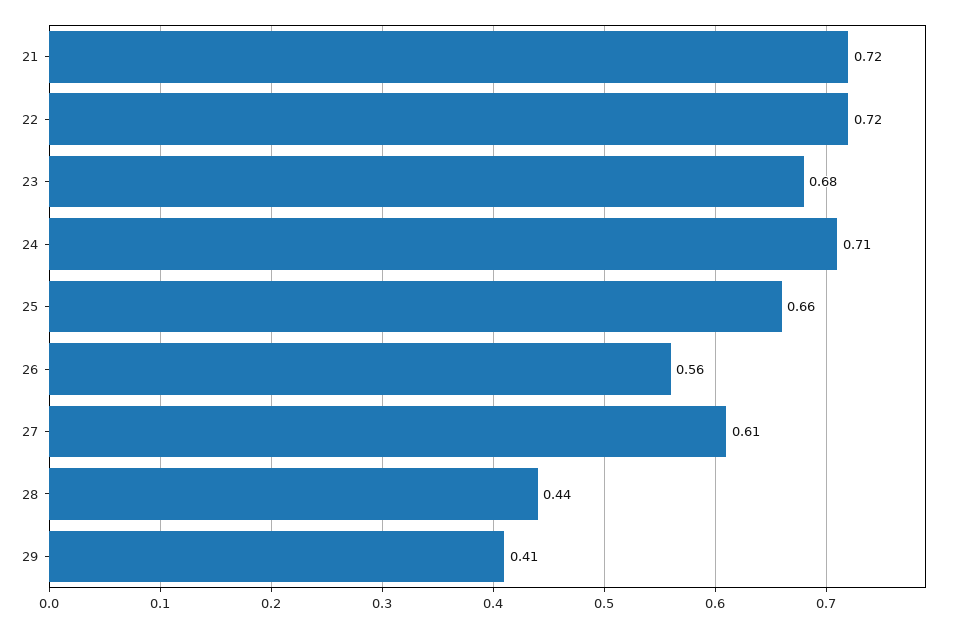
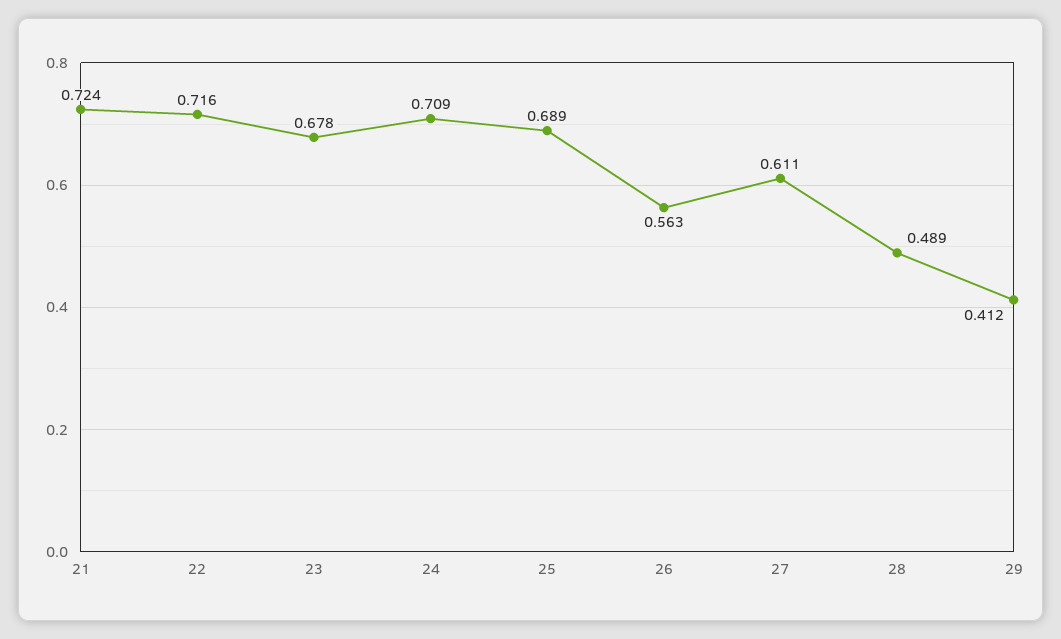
25: 0.66 -> 0.689
28: 0.44 -> 0.489

